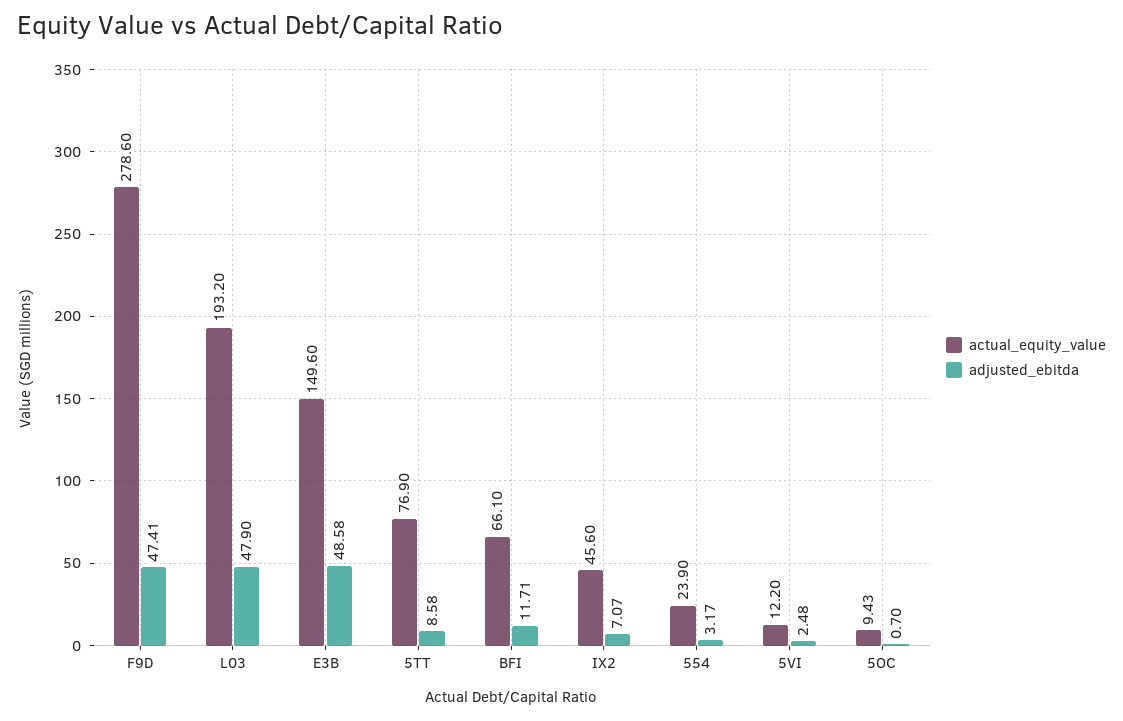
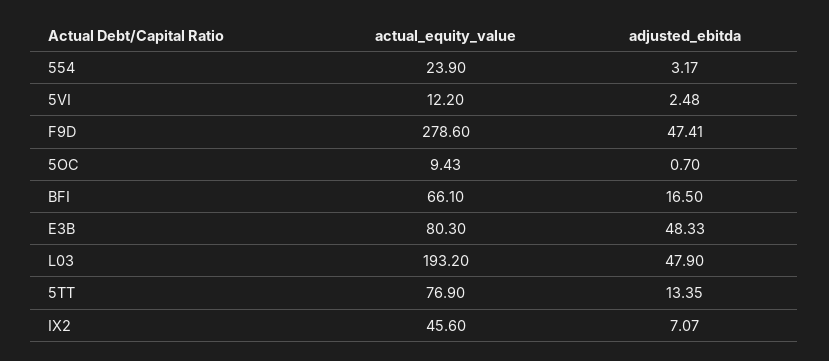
actual_equity_value, E3B: 149.6 -> 80.3
adjusted_ebitda, E3B: 48.58 -> 48.33
adjusted_ebitda, 5TT: 8.58 -> 13.35
adjusted_ebitda, BFI: 11.71 -> 16.5

